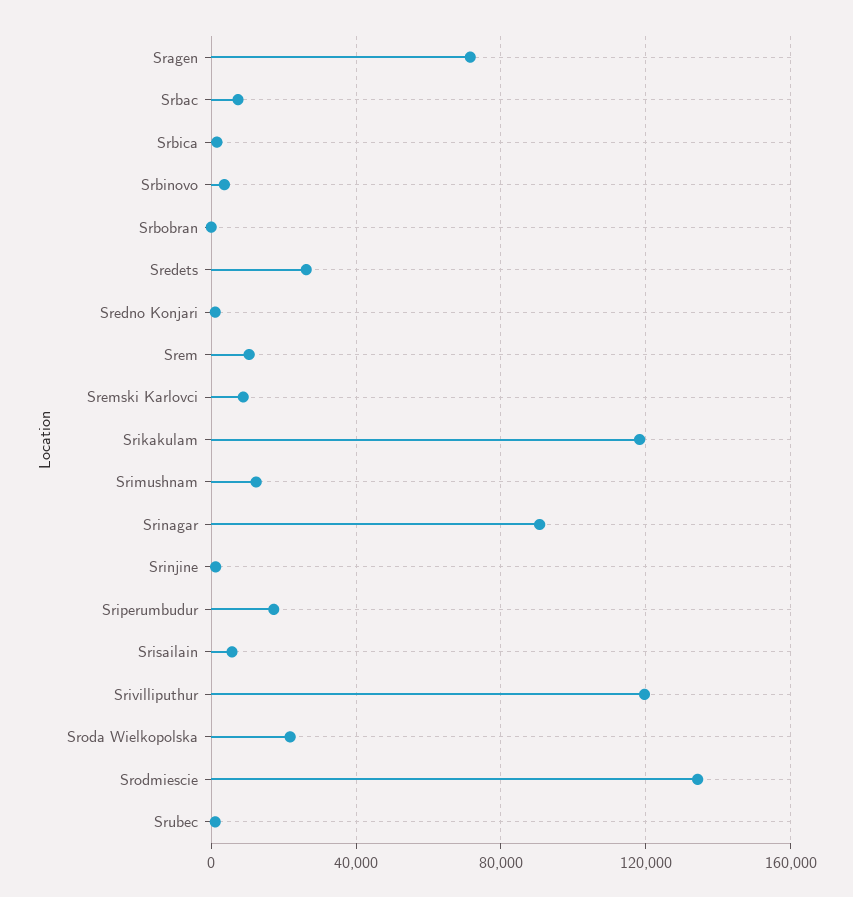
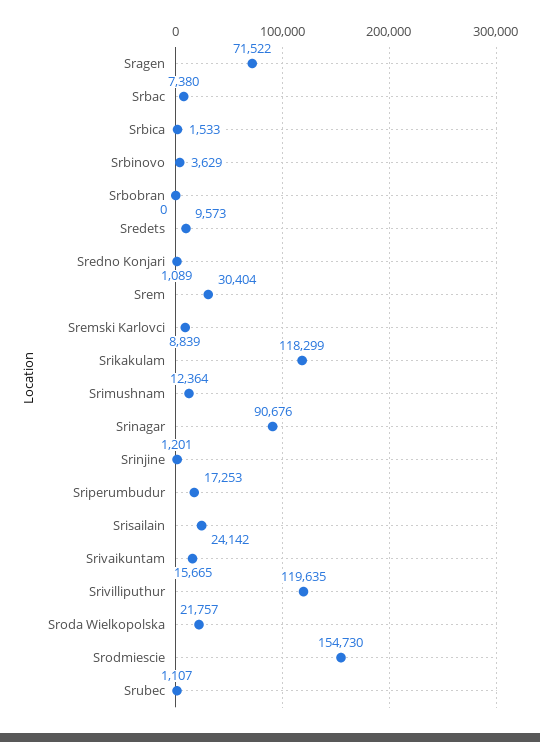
Sredets: 25000 -> 9573
Srem: 10000 -> 30404
Srisailain: 5000 -> 24142
Srodmiescie: 135000 -> 154730
Srivaikuntam: none -> 15665

